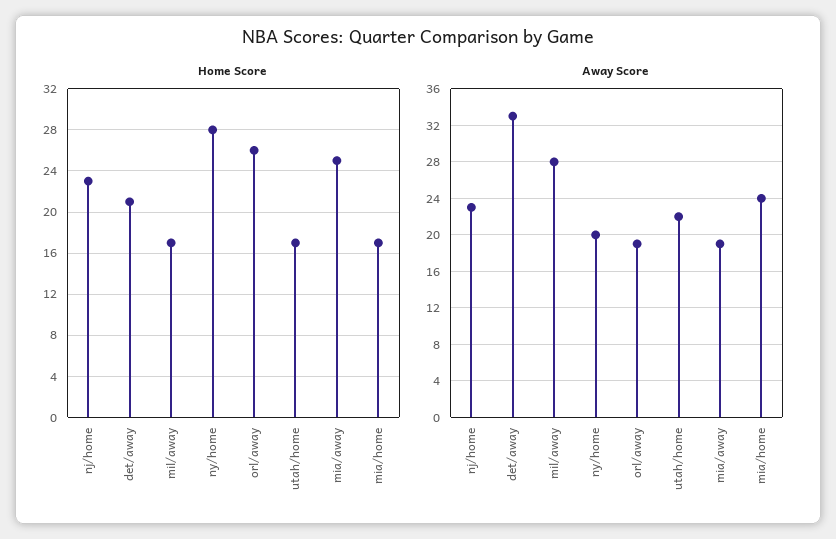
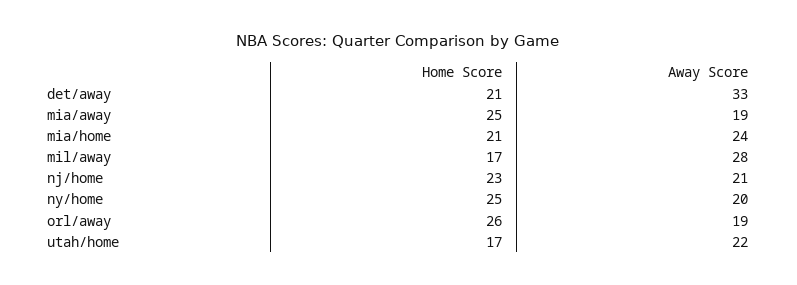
Home Score, ny/home: 28 -> 25
Home Score, mia/home: 17 -> 21
Away Score, nj/home: 23 -> 21

